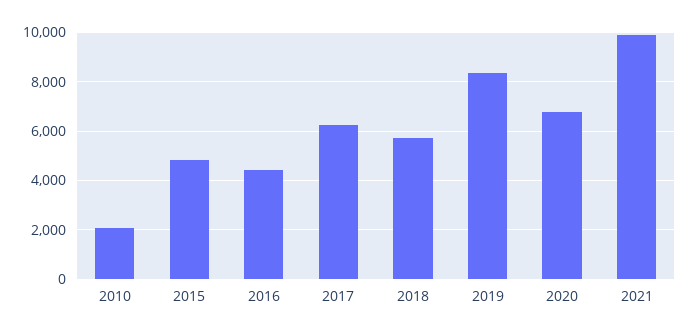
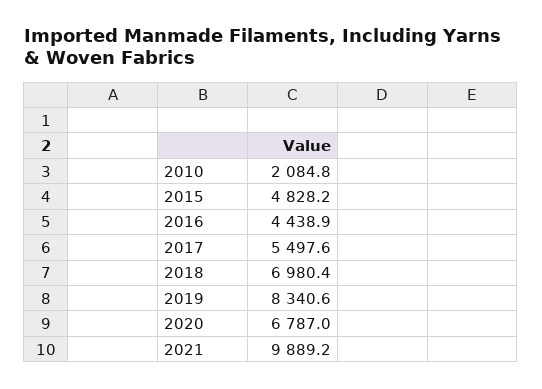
2017: 6250 -> 5497.6
2018: 5750 -> 6980.4

